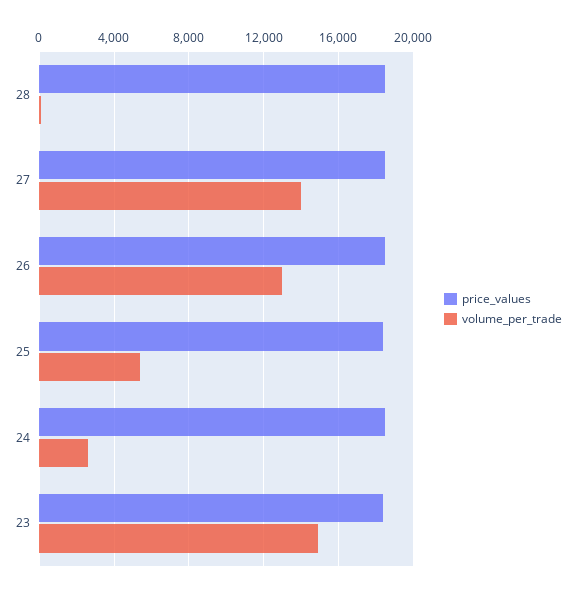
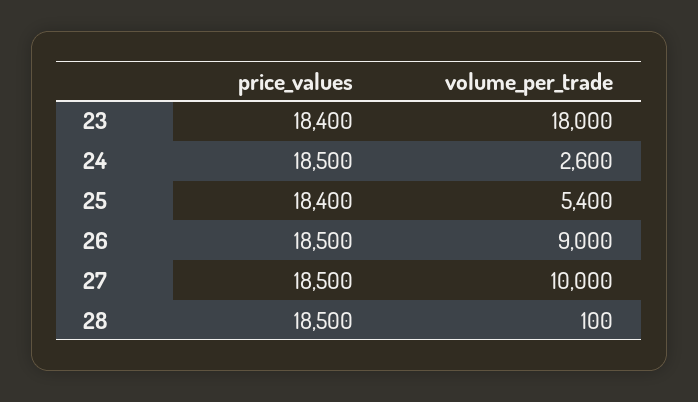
volume_per_trade, 27: 14000 -> 10000
volume_per_trade, 26: 13000 -> 9000
volume_per_trade, 23: 15000 -> 18000

